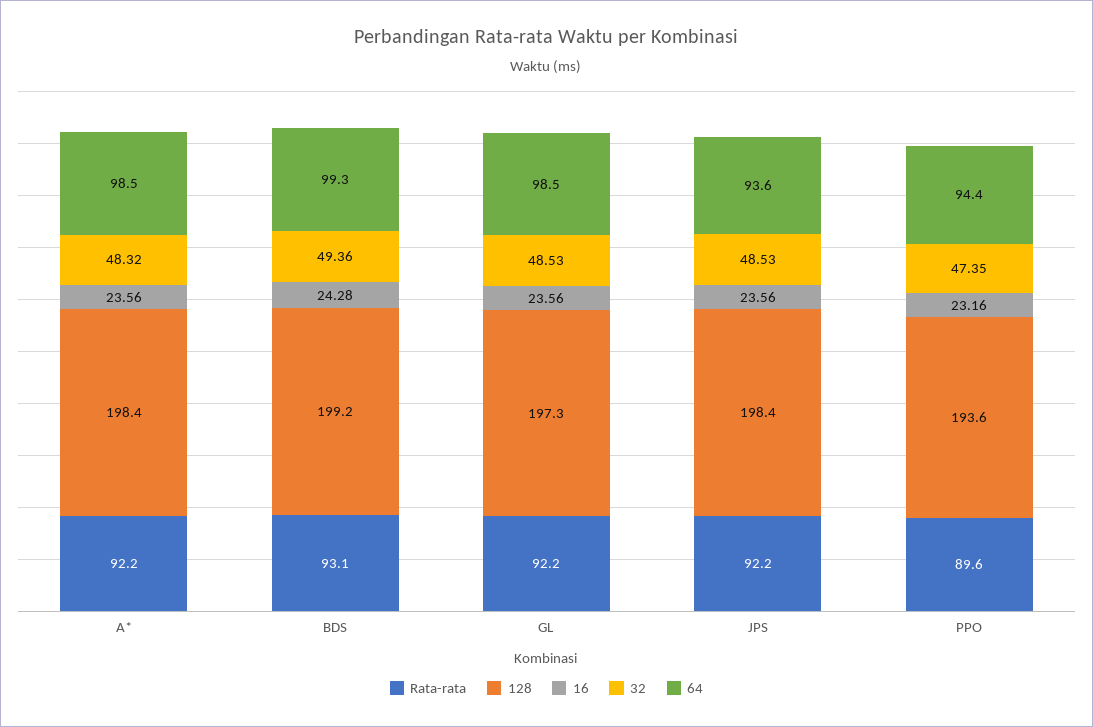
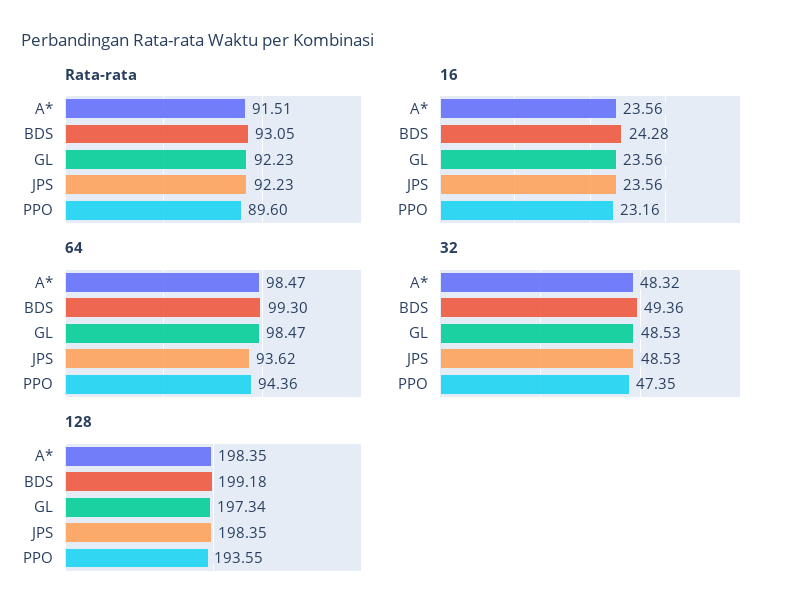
Rata-rata, A*: 92.2 -> 91.51

